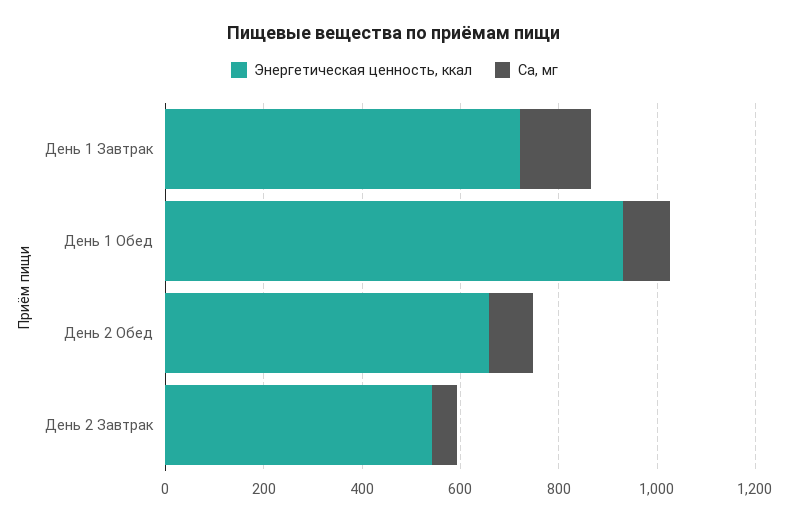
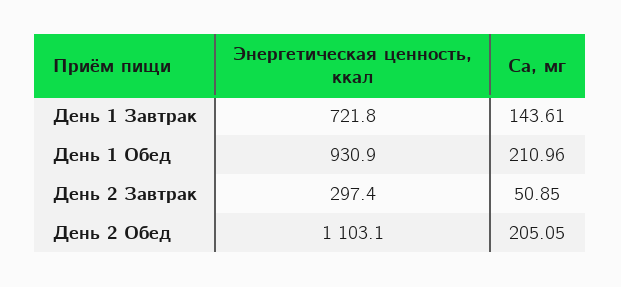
Са, мг, День 1 Обед: 100 -> 210.96
Энергетическая ценность, ккал, День 2 Обед: 650 -> 1103.1
Са, мг, День 2 Обед: 100 -> 205.05
Энергетическая ценность, ккал, День 2 Завтрак: 550 -> 297.4

